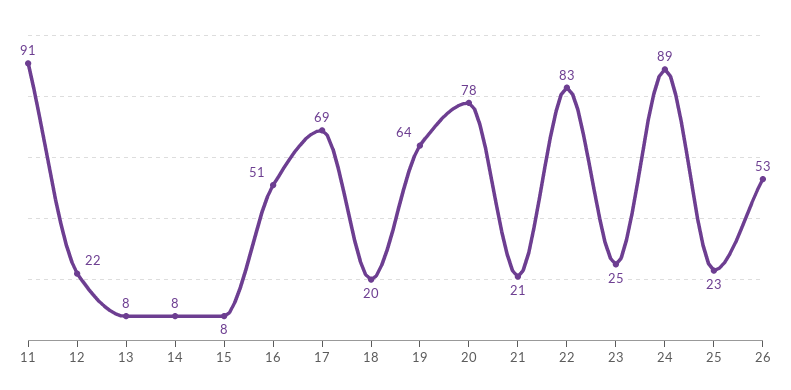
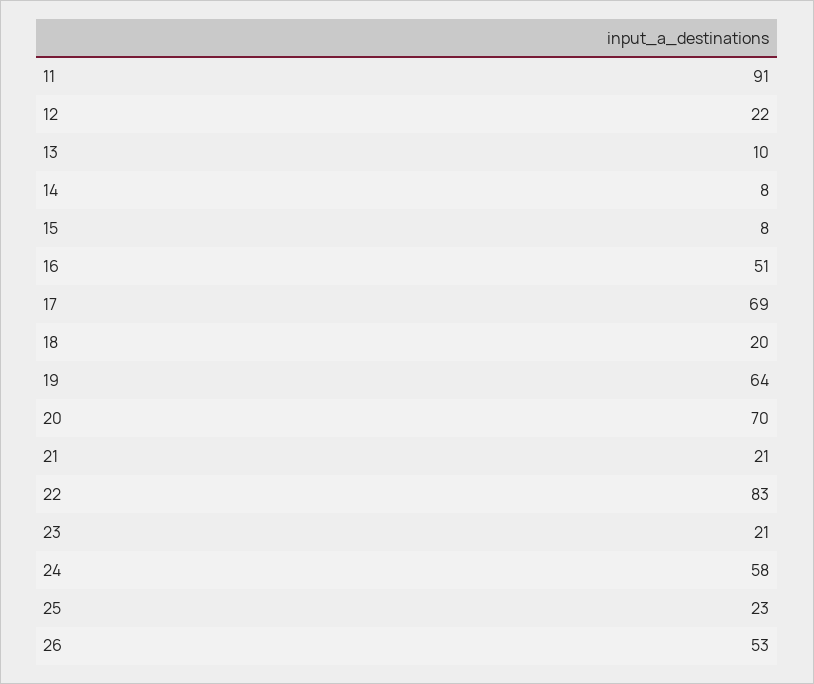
13: 8 -> 10
20: 78 -> 70
23: 25 -> 21
24: 89 -> 58

